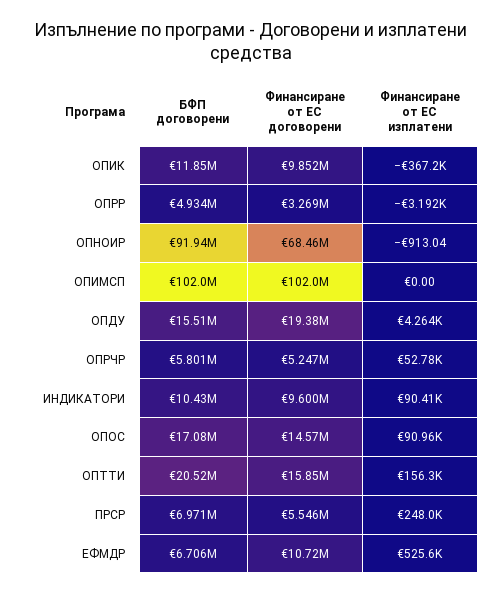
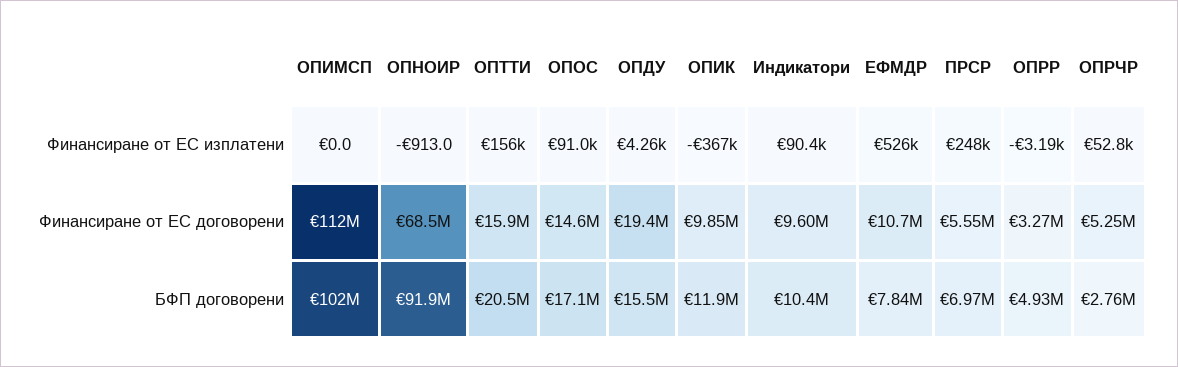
Финансиране от ЕС договорени, ОПИМСП: 102000000 -> 112000000
БФП договорени, ОПРЧР: 5801000 -> 2760000
БФП договорени, ЕФМДР: 6706000 -> 7840000

